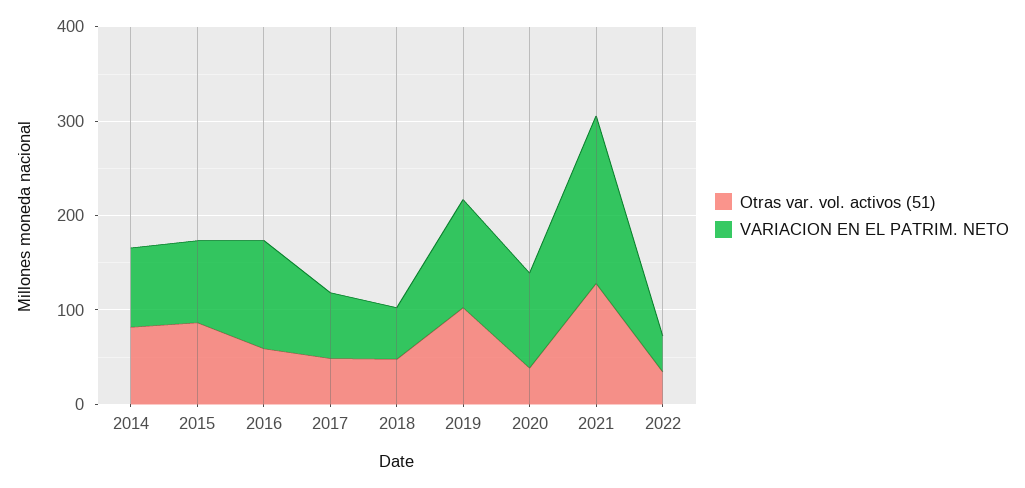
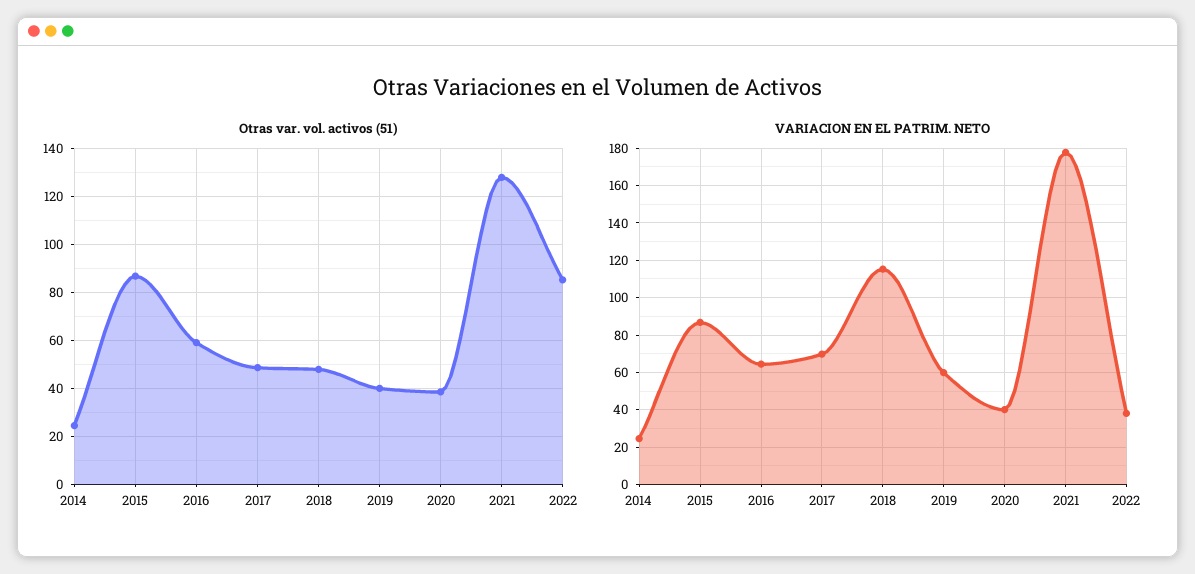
Otras var. vol. activos (51), 2014: 80 -> 25
VARIACION EN EL PATRIM. NETO, 2014: 80 -> 25
VARIACION EN EL PATRIM. NETO, 2016: 120 -> 65
VARIACION EN EL PATRIM. NETO, 2018: 60 -> 115
Otras var. vol. activos (51), 2019: 100 -> 40
VARIACION EN EL PATRIM. NETO, 2019: 120 -> 60
VARIACION EN EL PATRIM. NETO, 2020: 100 -> 40
Otras var. vol. activos (51), 2022: 40 -> 85

